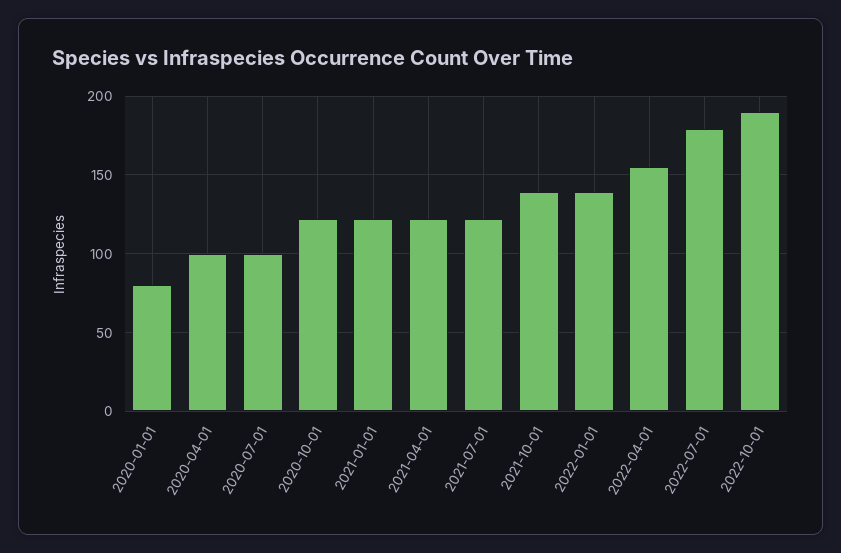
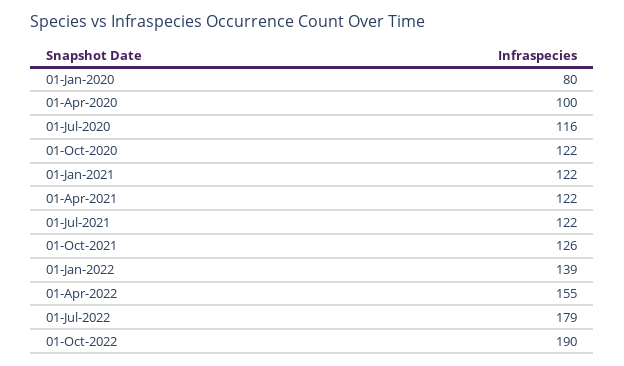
2020-07-01: 100 -> 116
2021-10-01: 140 -> 126

